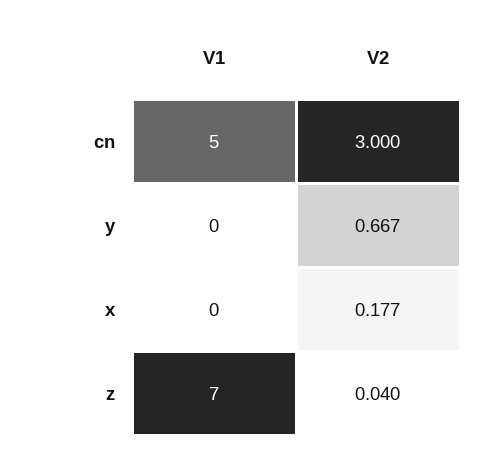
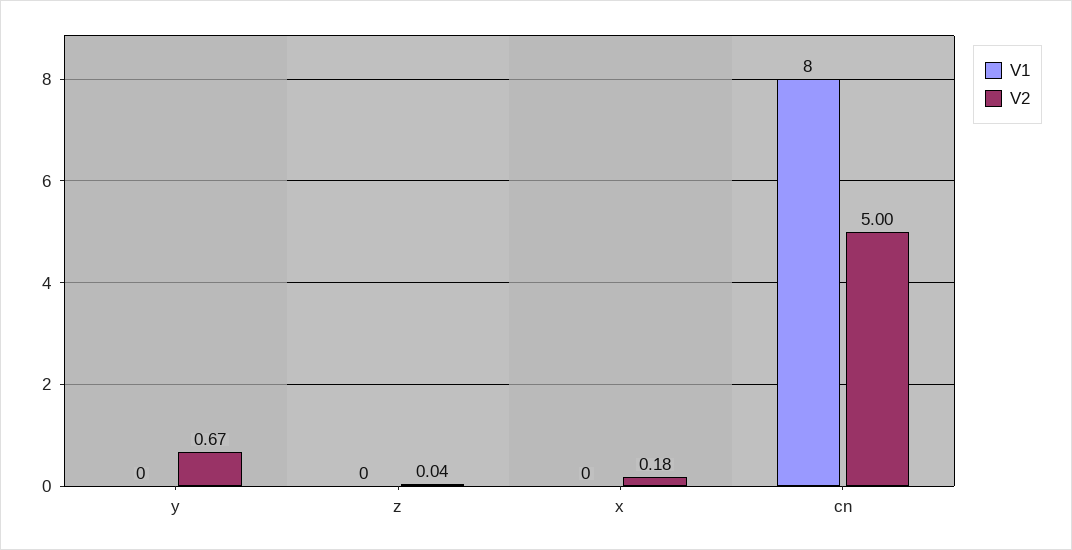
V1, cn: 5 -> 8
V2, cn: 3 -> 5
V1, z: 7 -> 0

